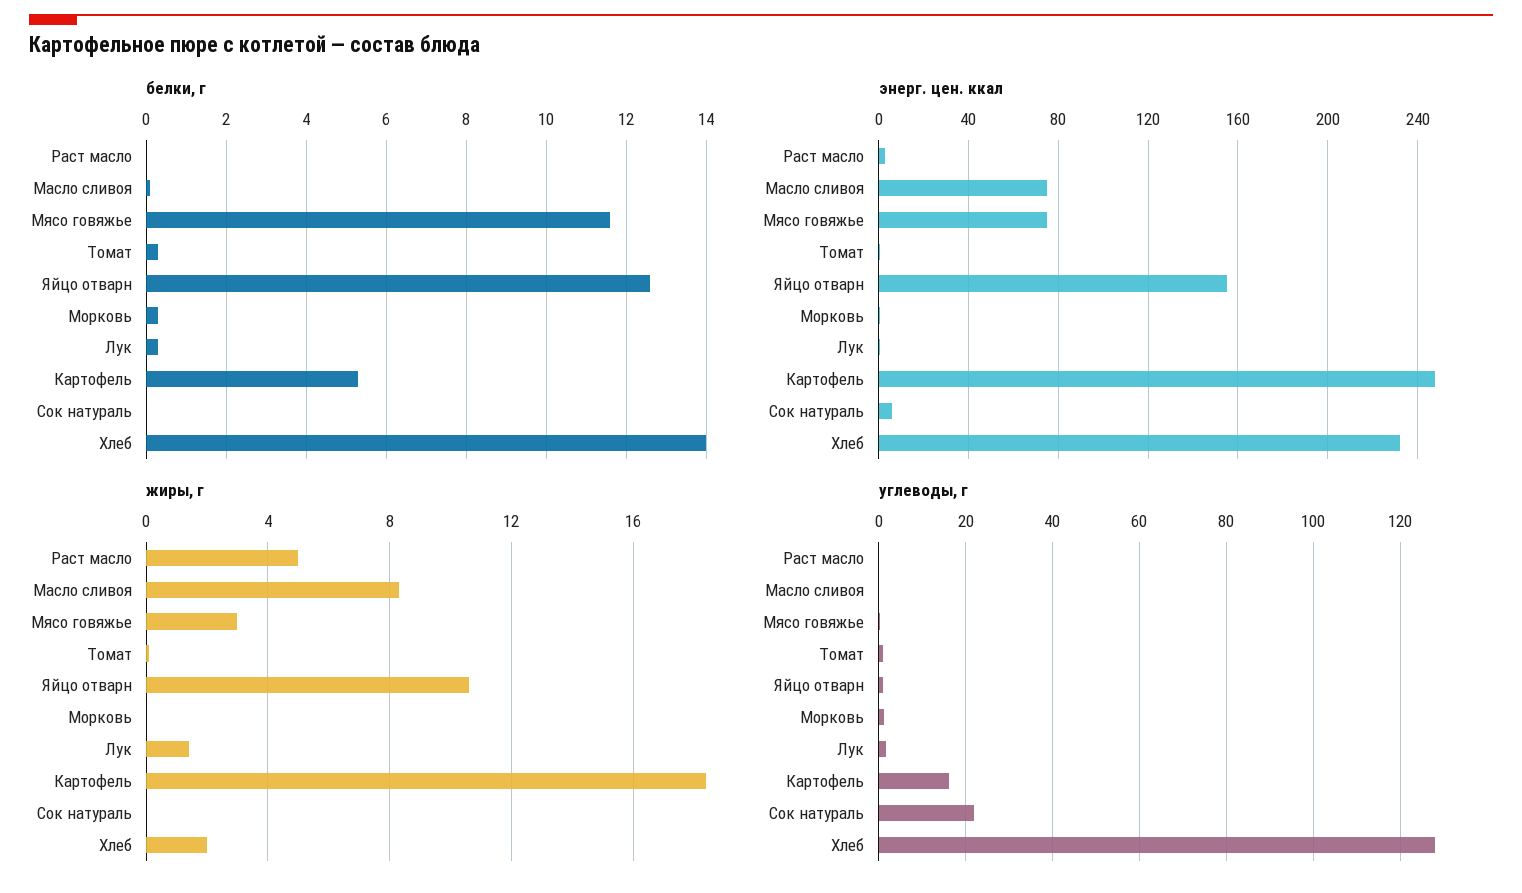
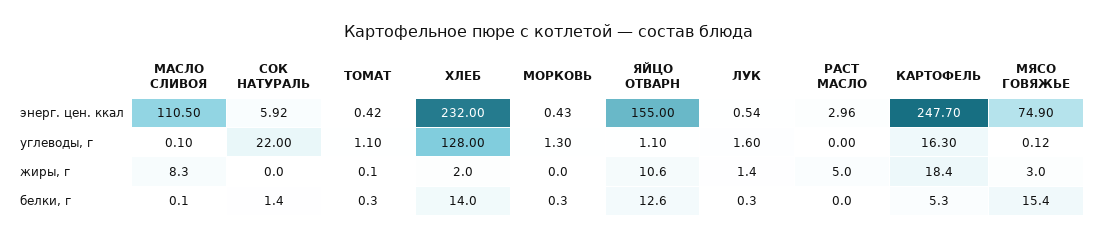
белки, г, Мясо говяжье: 11.5 -> 15.4
белки, г, Сок натураль: 0 -> 1.4
энерг. цен. ккал, Масло сливоя: 75 -> 110.5

